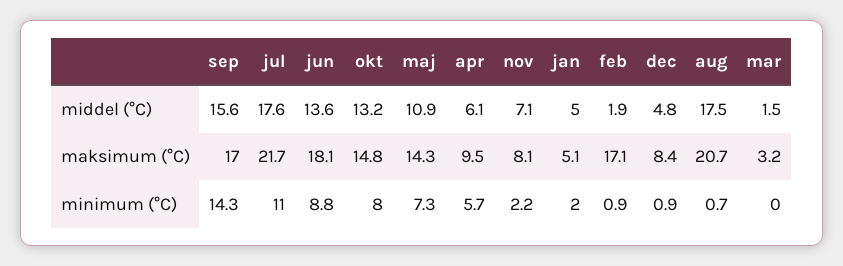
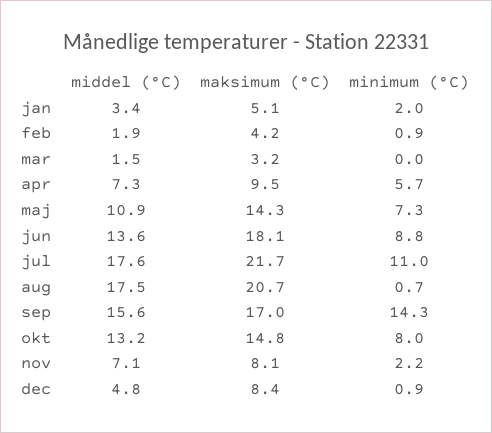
apr, middel (°C): 6.1 -> 7.3
jan, middel (°C): 5 -> 3.4
feb, maksimum (°C): 17.1 -> 4.2

